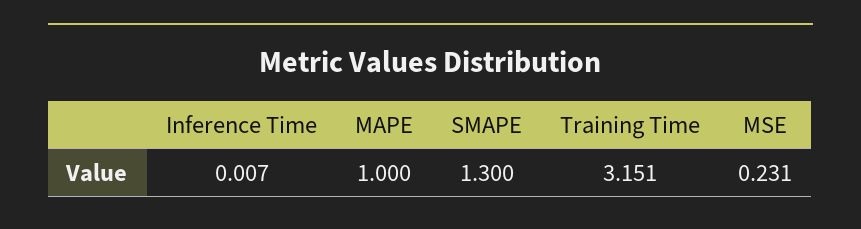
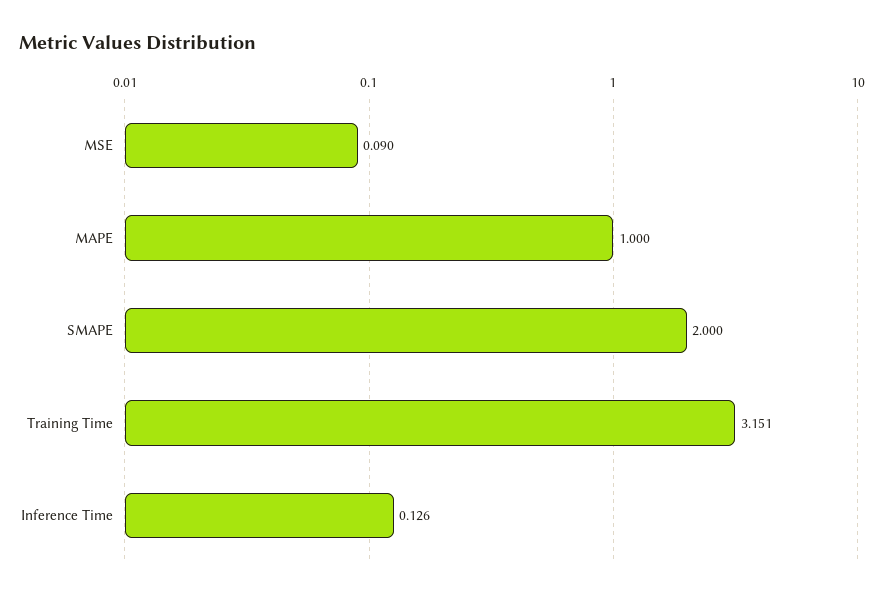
Inference Time: 0.007 -> 0.126
SMAPE: 1.3 -> 2
MSE: 0.231 -> 0.09

